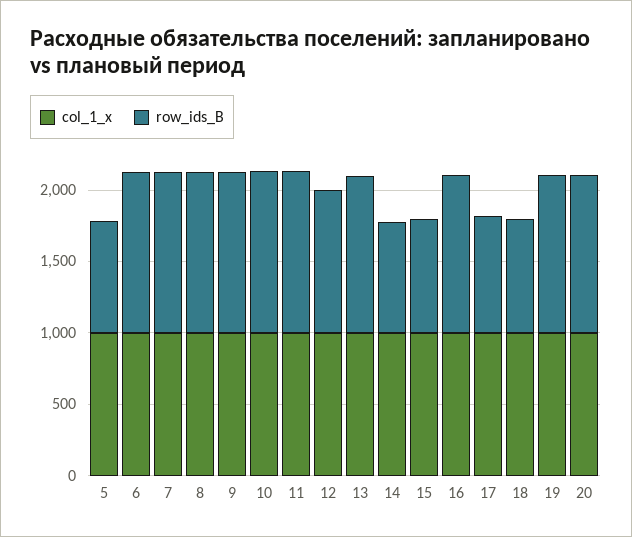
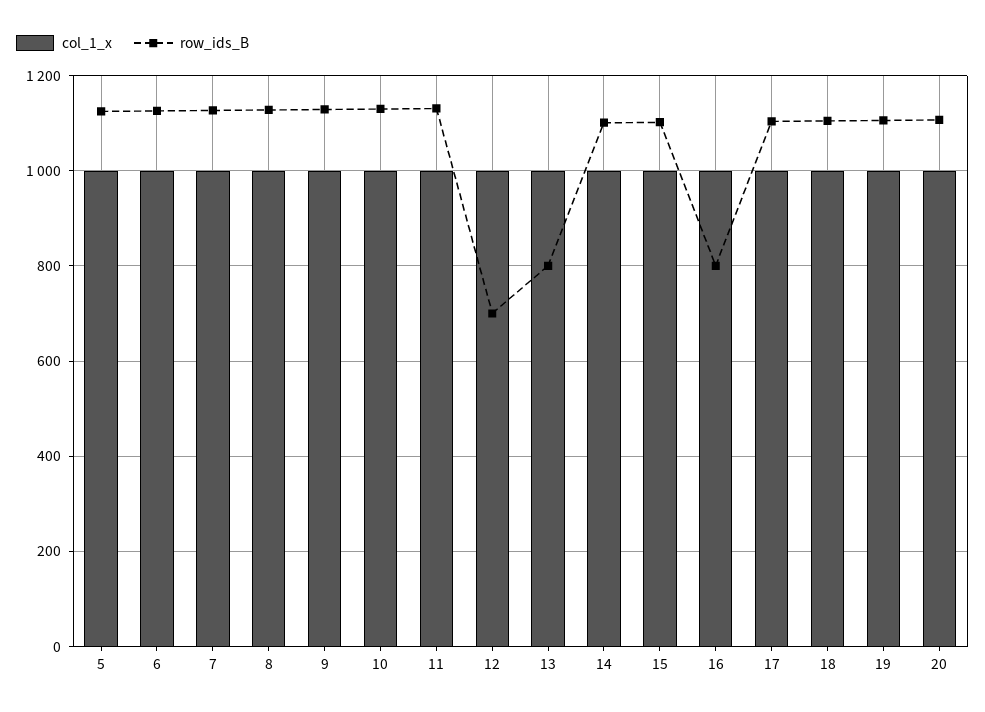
row_ids_B, 5: 800 -> 1120
row_ids_B, 12: 1000 -> 700
row_ids_B, 13: 1100 -> 800
row_ids_B, 14: 800 -> 1100
row_ids_B, 15: 800 -> 1100
row_ids_B, 16: 1100 -> 800
row_ids_B, 17: 800 -> 1100
row_ids_B, 18: 800 -> 1100

